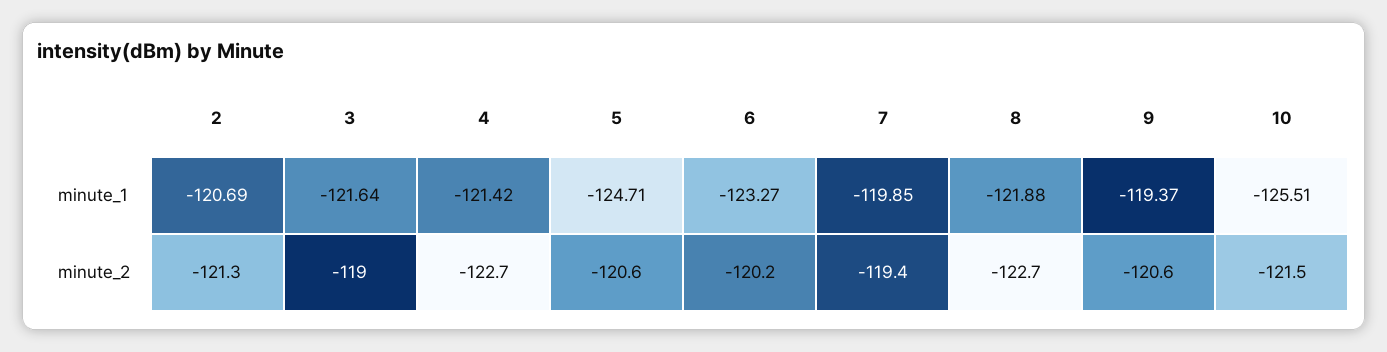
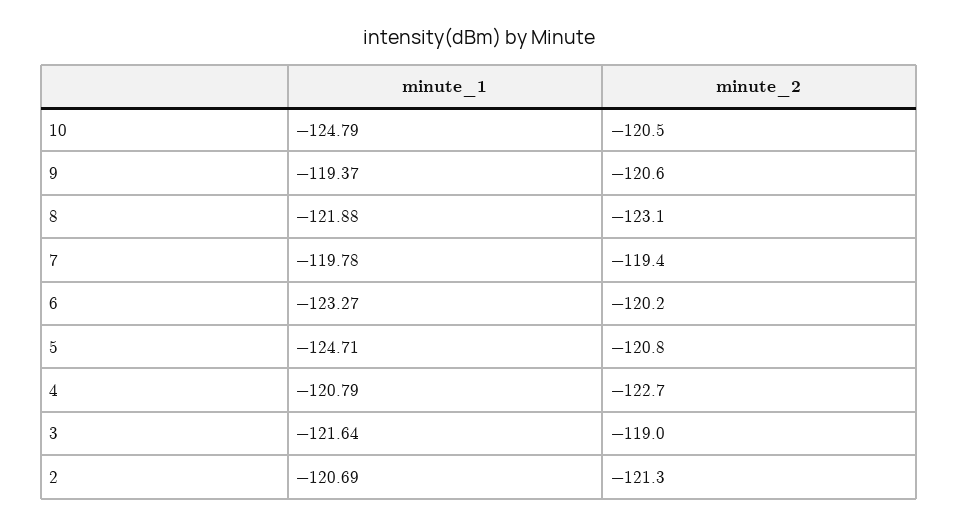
4, minute_1: -121.42 -> -120.79
7, minute_1: -119.85 -> -119.78
10, minute_1: -125.51 -> -124.79
5, minute_2: -120.6 -> -120.8
8, minute_2: -122.7 -> -123.1
10, minute_2: -121.5 -> -120.5

